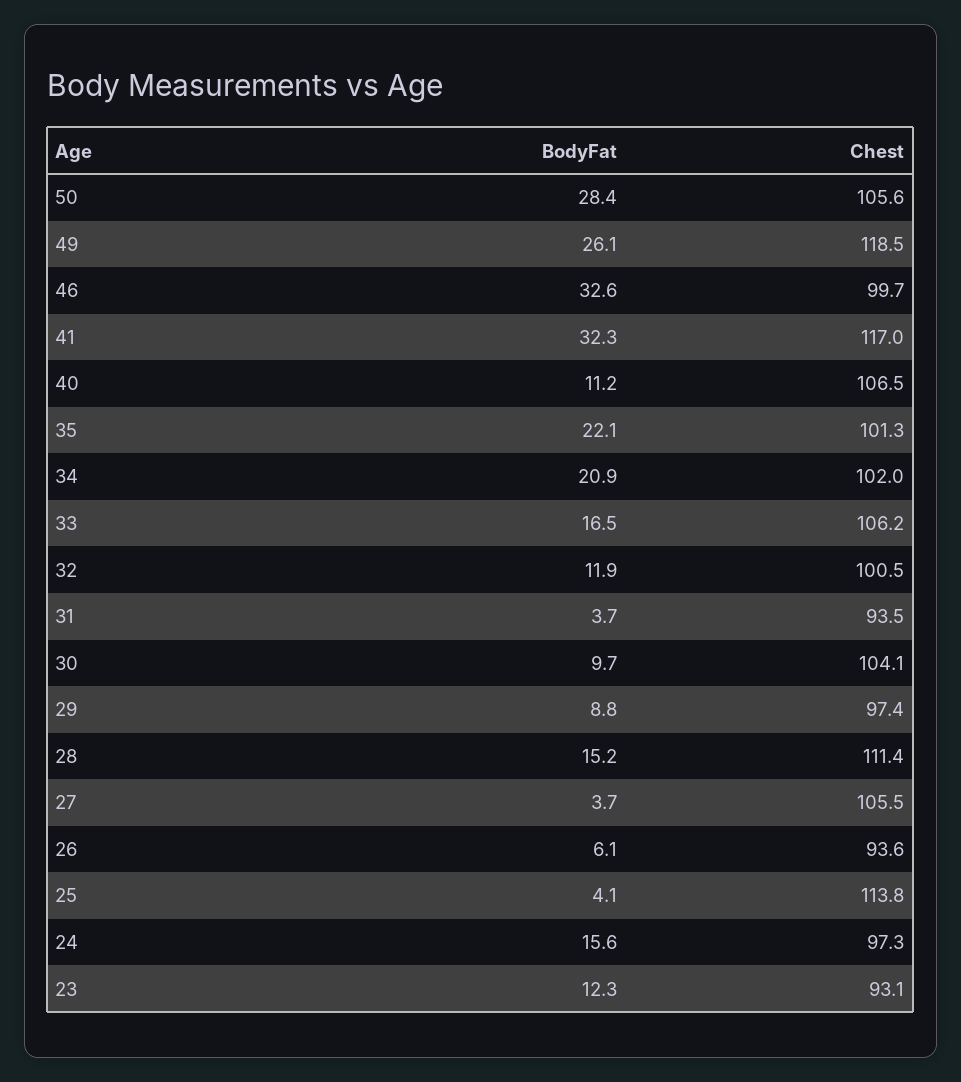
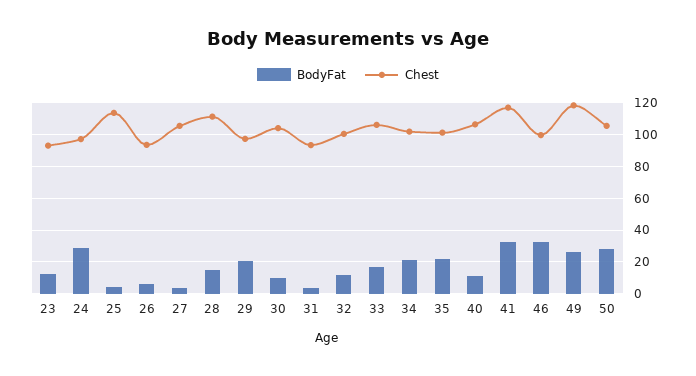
BodyFat, 29: 8.8 -> 20
BodyFat, 24: 15.6 -> 30

